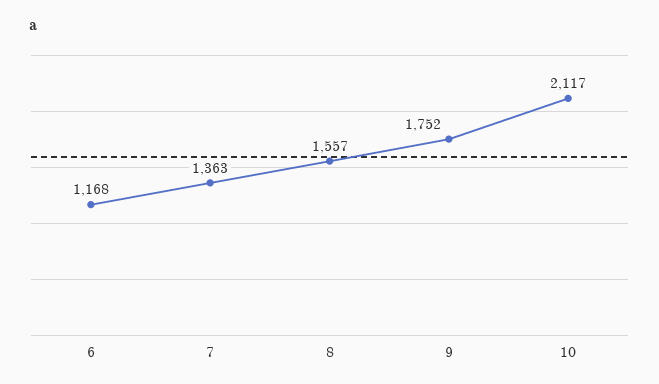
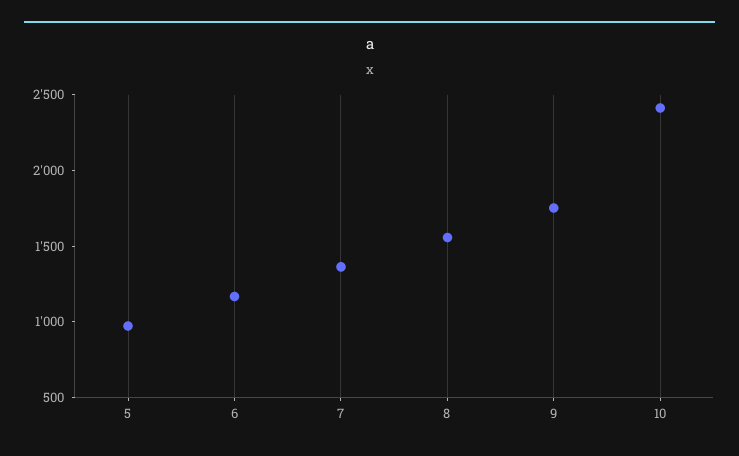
10: 2117 -> 2400
5: none -> 1000

